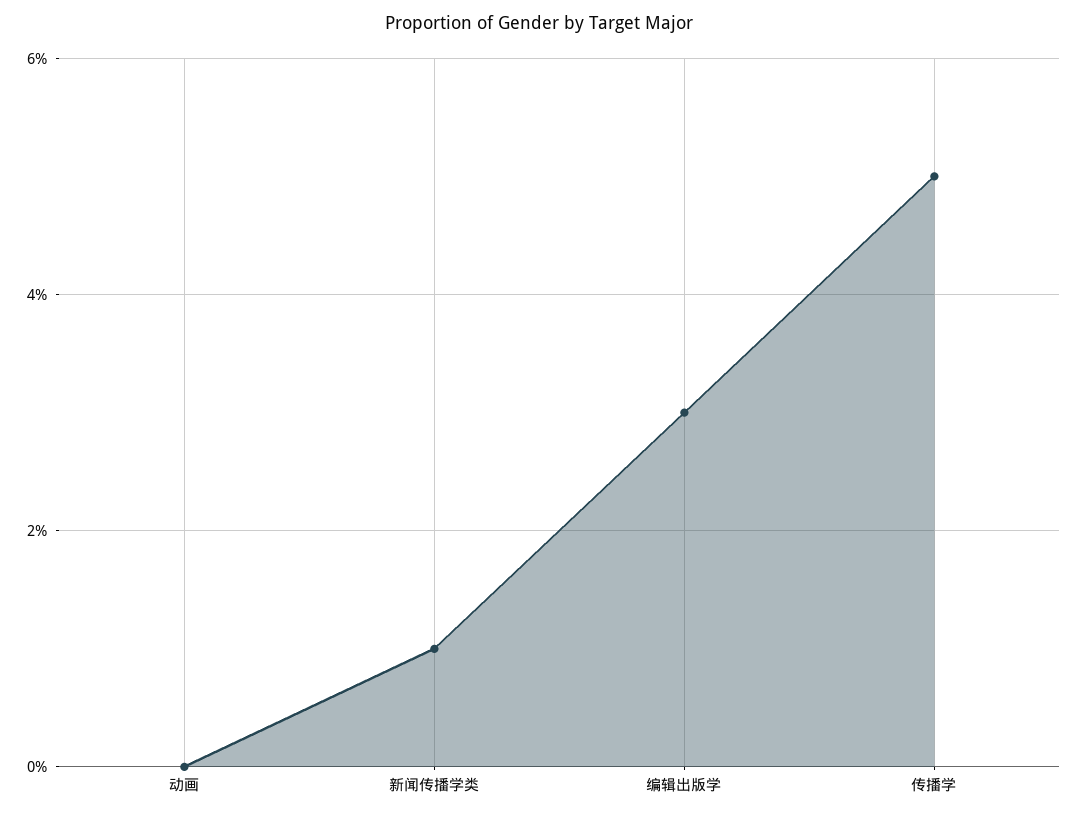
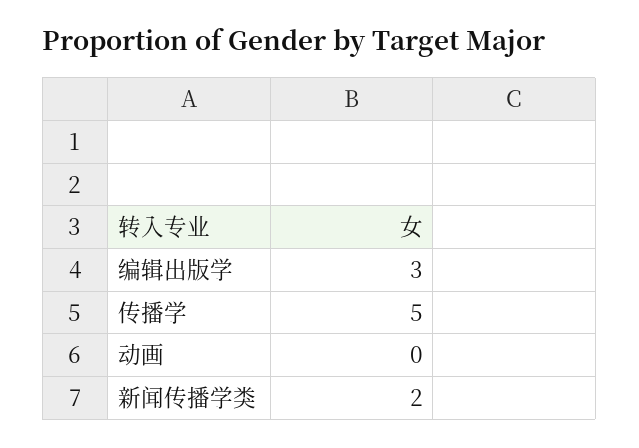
新闻传播学类: 1 -> 2

